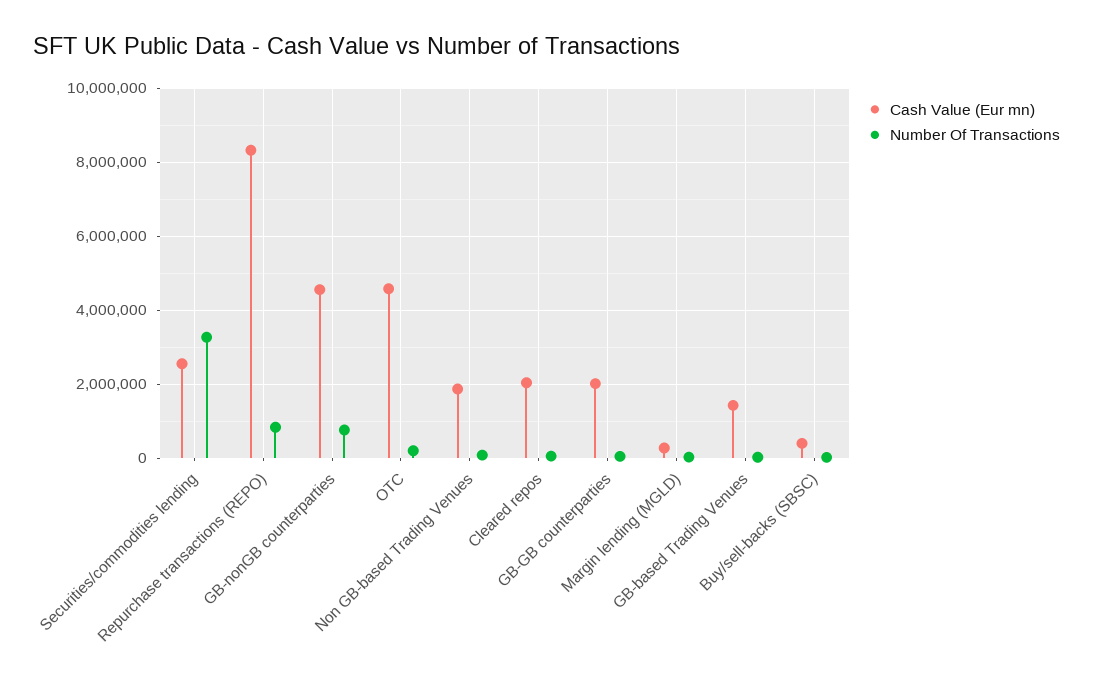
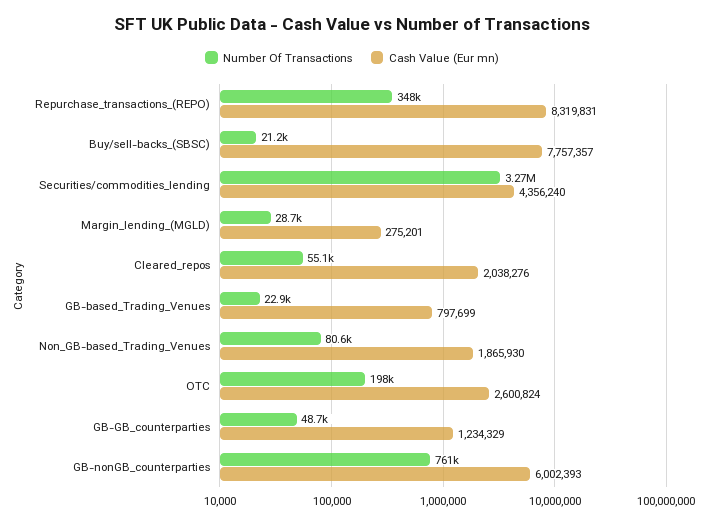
Cash Value (Eur mn), Securities/commodities lending: 2600000 -> 4356240
Number Of Transactions, Repurchase transactions (REPO): 800000 -> 348000
Cash Value (Eur mn), GB-nonGB counterparties: 4600000 -> 6002393
Cash Value (Eur mn), OTC: 4600000 -> 2600824
Cash Value (Eur mn), GB-GB counterparties: 2000000 -> 1234329
Cash Value (Eur mn), GB-based Trading Venues: 1400000 -> 797699
Cash Value (Eur mn), Buy/sell-backs (SBSC): 400000 -> 7757357

